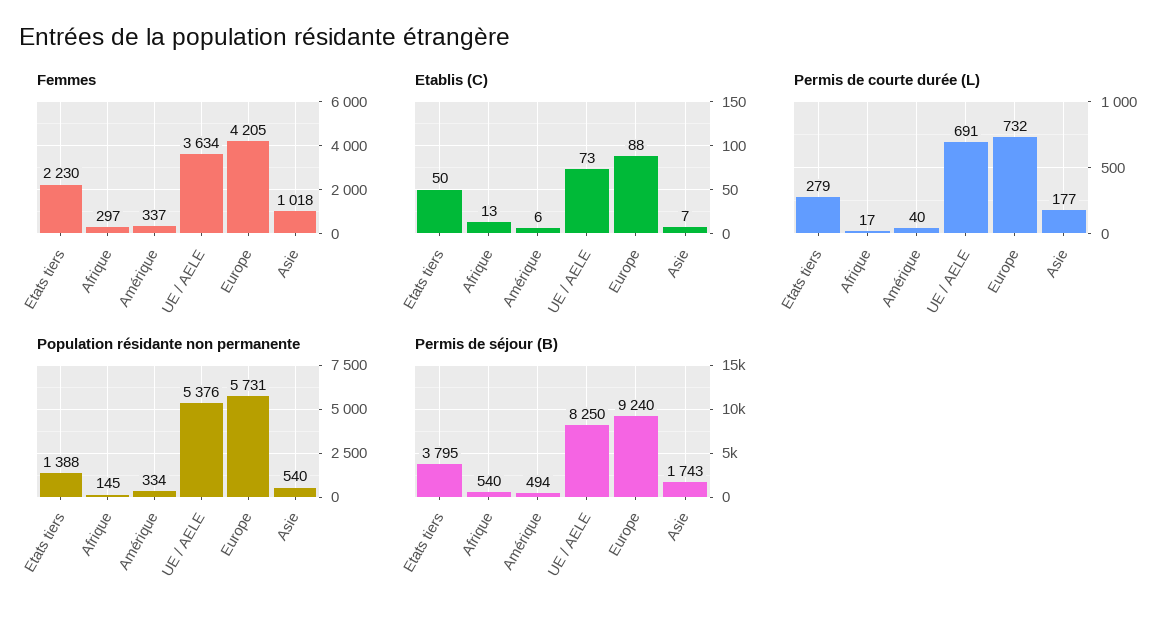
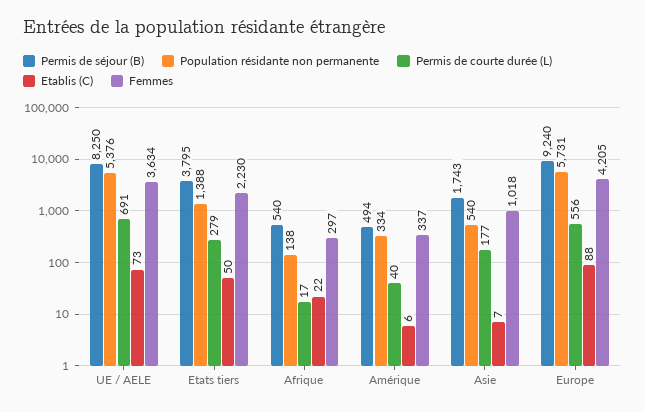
Etablis (C), Afrique: 13 -> 22
Permis de courte durée (L), Europe: 732 -> 556
Population résidante non permanente, Afrique: 145 -> 138

